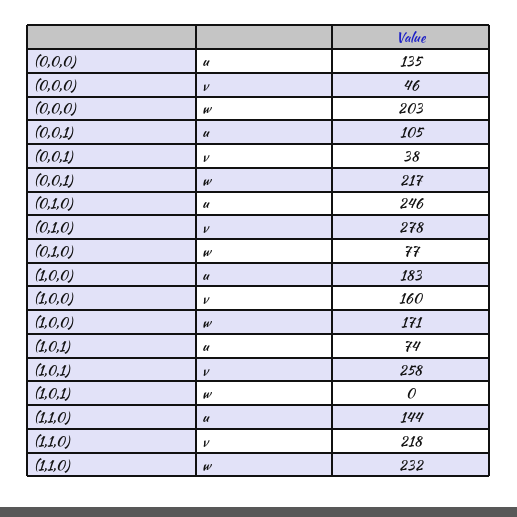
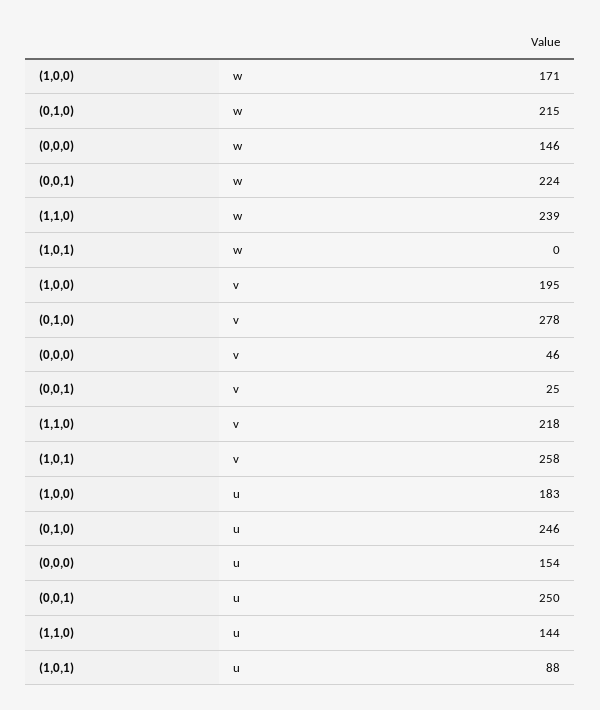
(0,0,0), u: 135 -> 154
(0,0,0), w: 203 -> 146
(0,0,1), u: 105 -> 250
(0,0,1), v: 38 -> 25
(0,0,1), w: 217 -> 224
(0,1,0), w: 77 -> 215
(1,0,0), v: 160 -> 195
(1,0,1), u: 74 -> 88
(1,1,0), w: 232 -> 239

